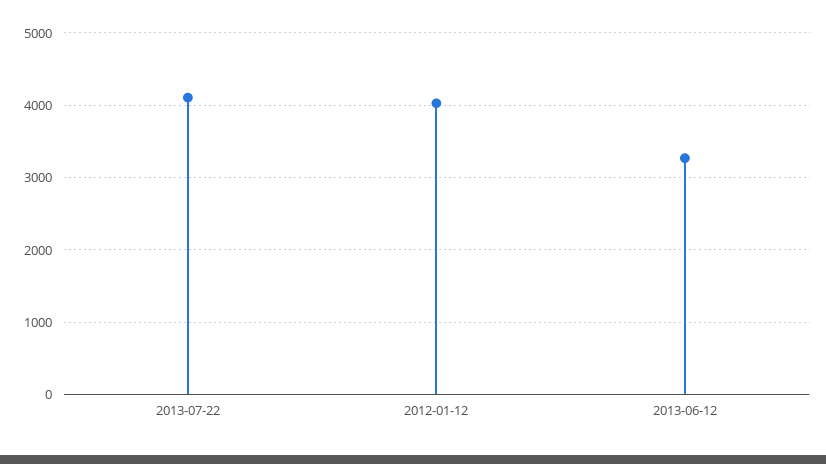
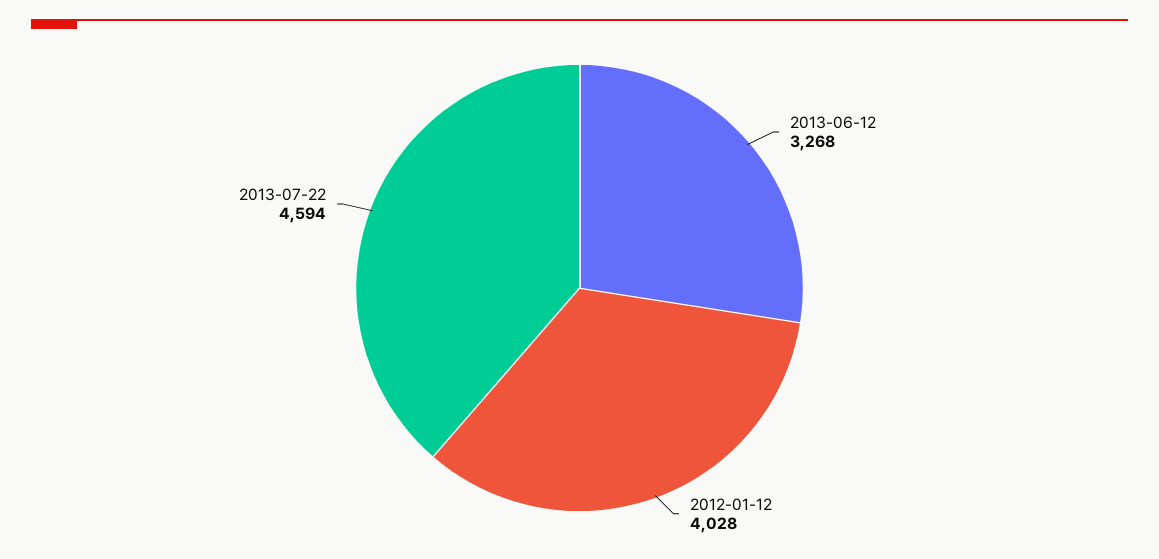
2013-07-22: 4100 -> 4594

